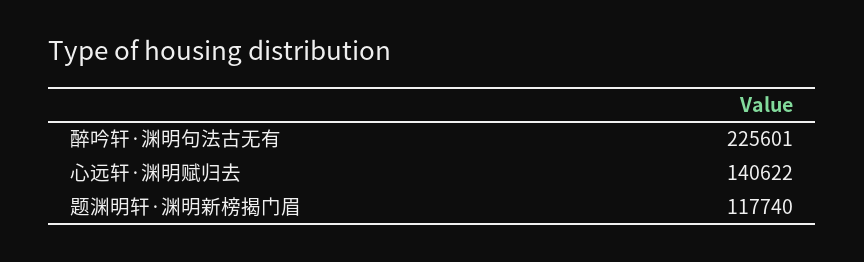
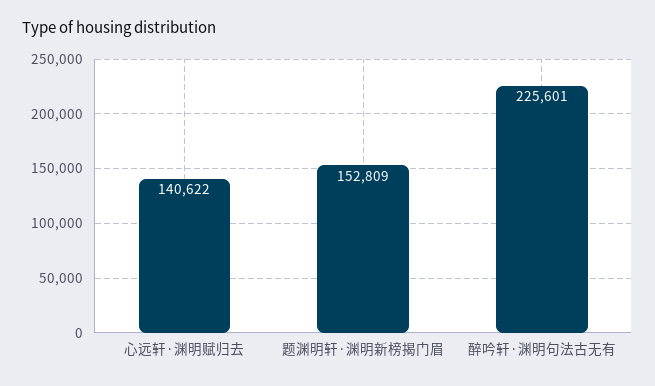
题渊明轩·渊明新榜揭门眉: 117740 -> 152809

